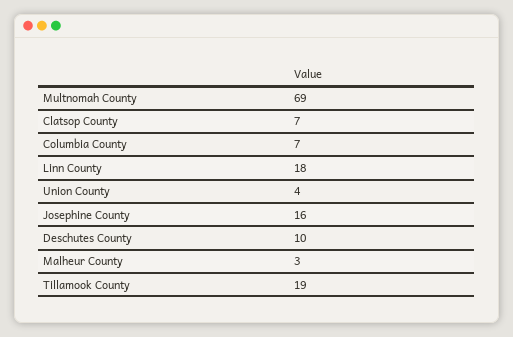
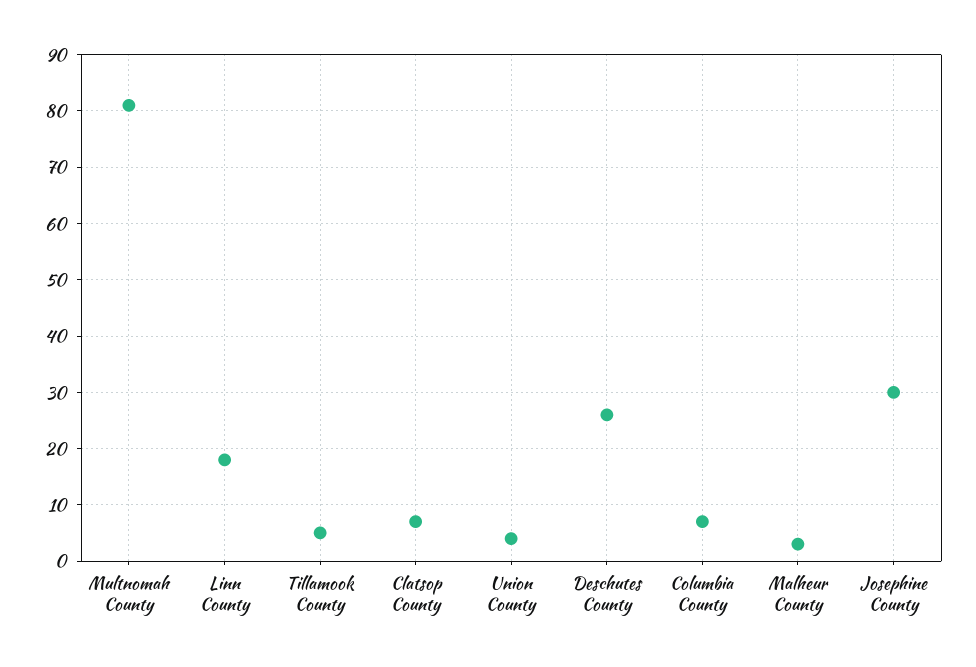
Multnomah County: 69 -> 80
Josephine County: 16 -> 30
Deschutes County: 10 -> 25
Tillamook County: 19 -> 5

